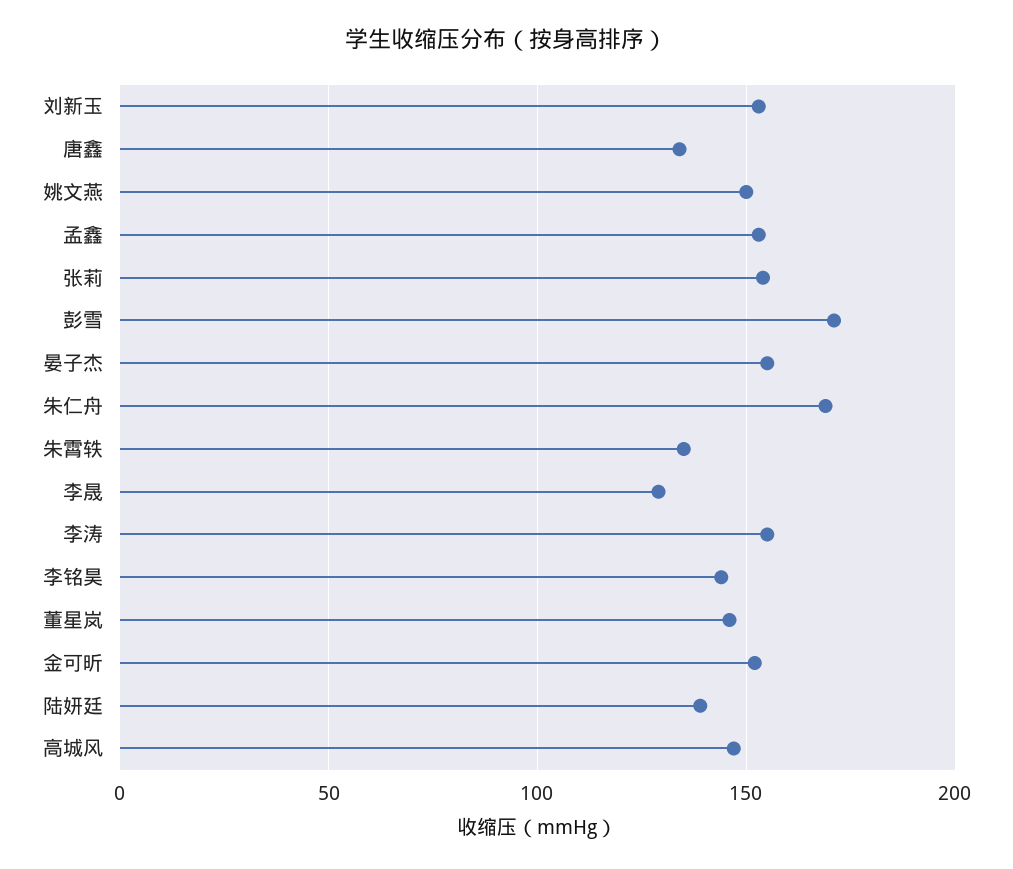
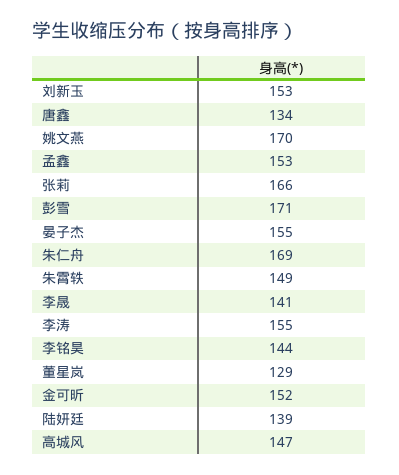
姚文燕: 150 -> 170
张莉: 155 -> 166
朱霄轶: 135 -> 149
李晟: 130 -> 141
董星岚: 145 -> 129

